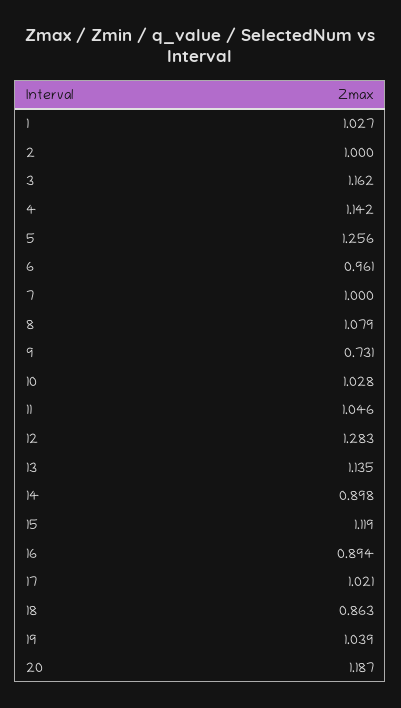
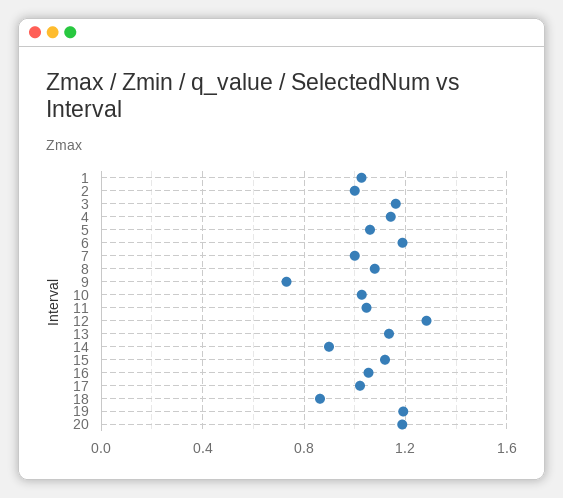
5: 1.256 -> 1.05
6: 0.961 -> 1.2
16: 0.894 -> 1.05
19: 1.039 -> 1.2

